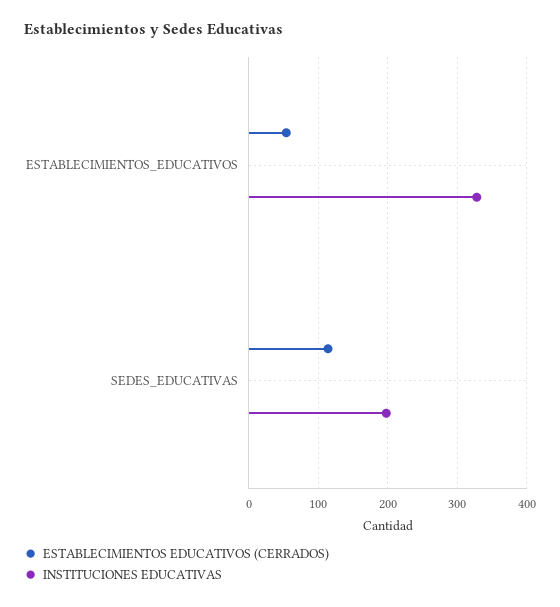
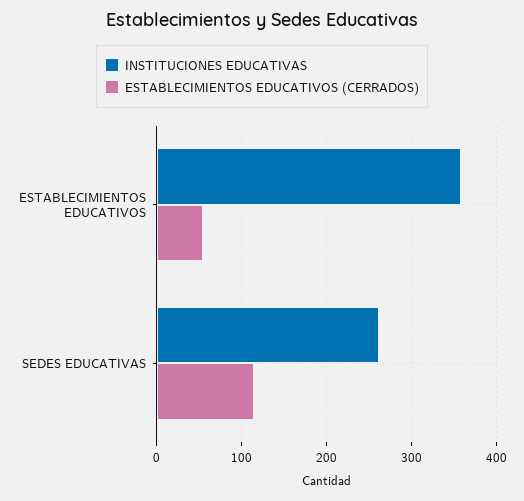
INSTITUCIONES EDUCATIVAS, ESTABLECIMIENTOS_EDUCATIVOS: 330 -> 360
INSTITUCIONES EDUCATIVAS, SEDES_EDUCATIVAS: 200 -> 260

